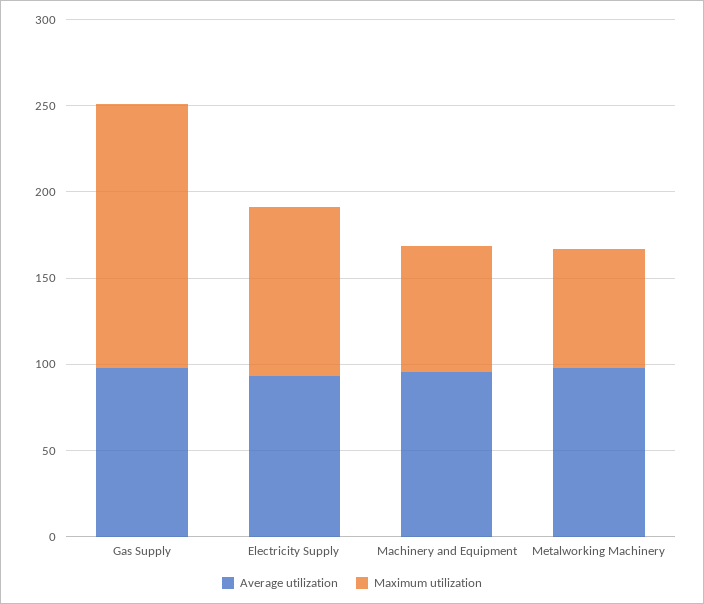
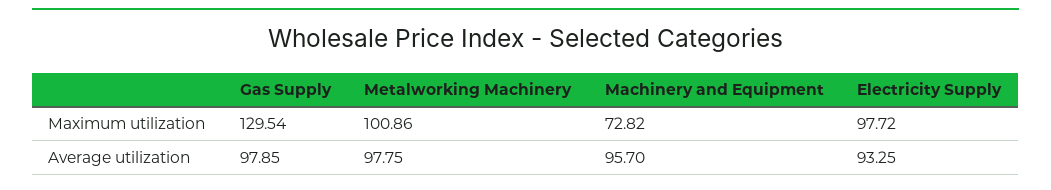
Maximum utilization, Gas Supply: 150 -> 129.54
Maximum utilization, Metalworking Machinery: 70 -> 100.86

